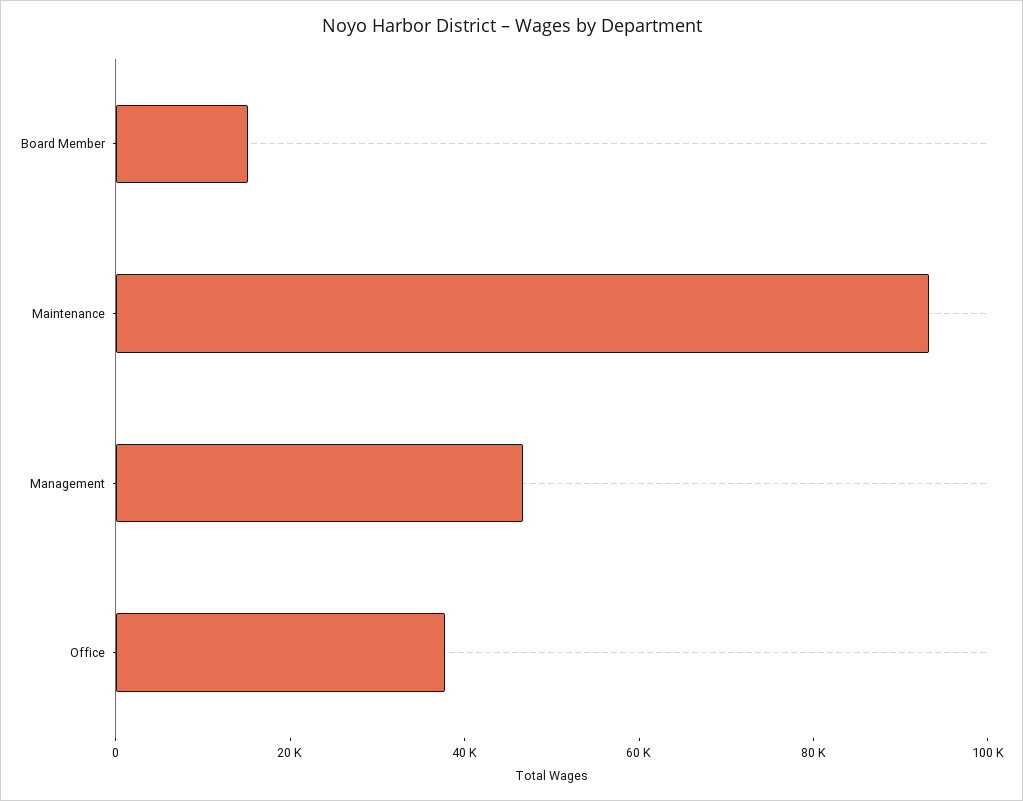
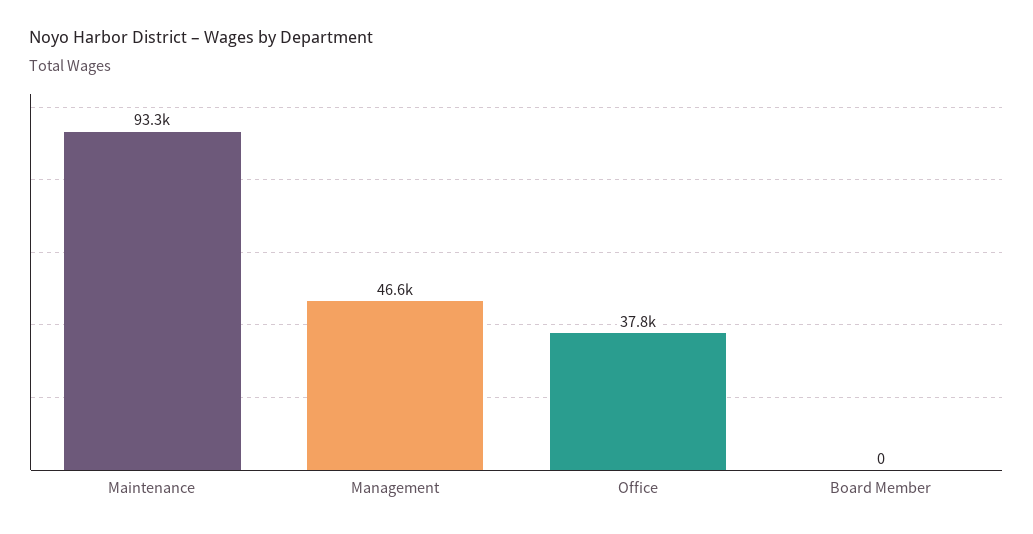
Board Member: 15000 -> 0

